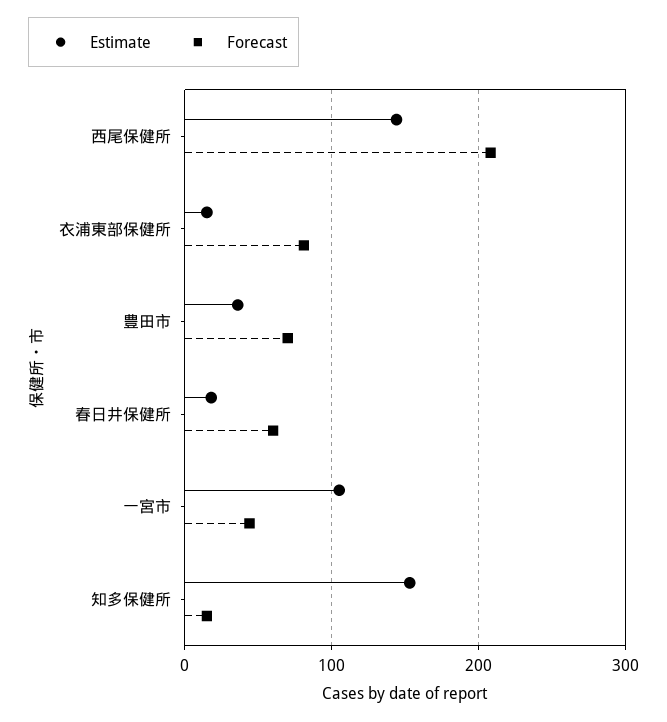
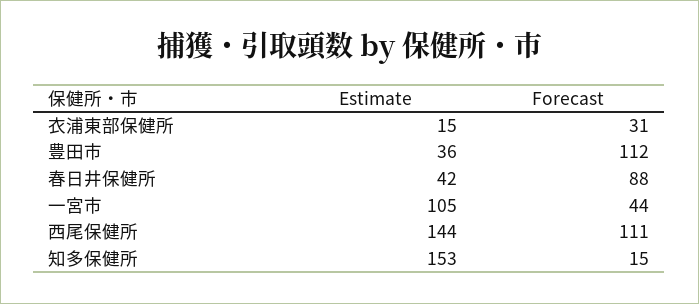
Forecast, 西尾保健所: 210 -> 111
Forecast, 衣浦東部保健所: 80 -> 31
Forecast, 豊田市: 70 -> 112
Estimate, 春日井保健所: 20 -> 42
Forecast, 春日井保健所: 60 -> 88

